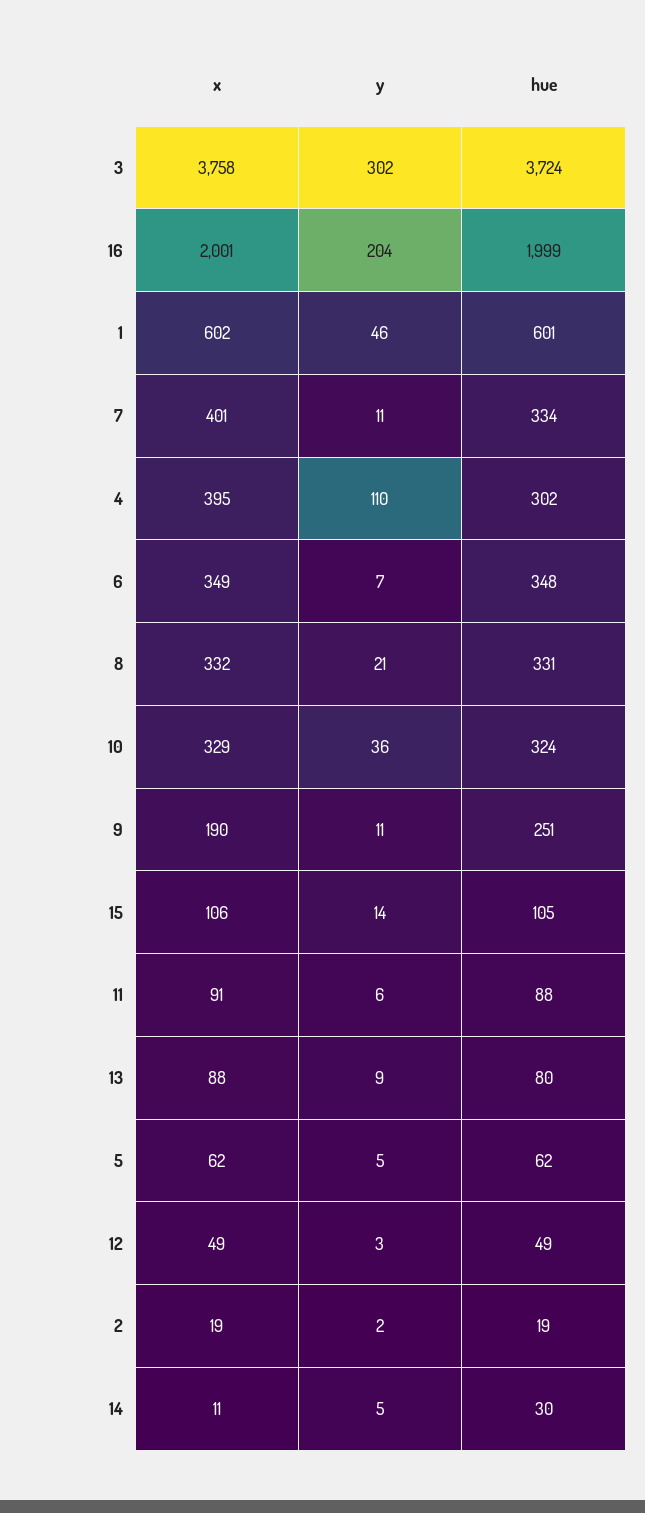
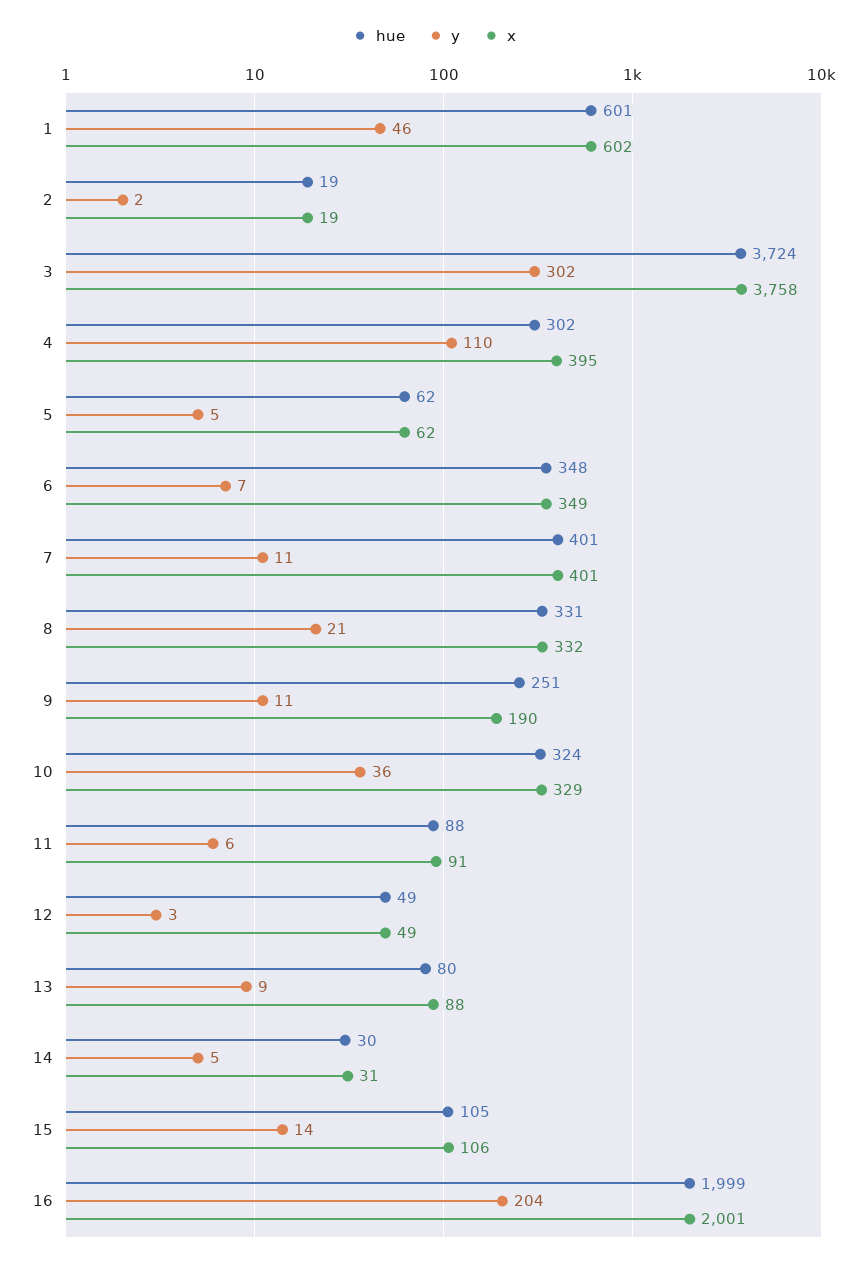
hue, 7: 334 -> 401
x, 14: 11 -> 31

